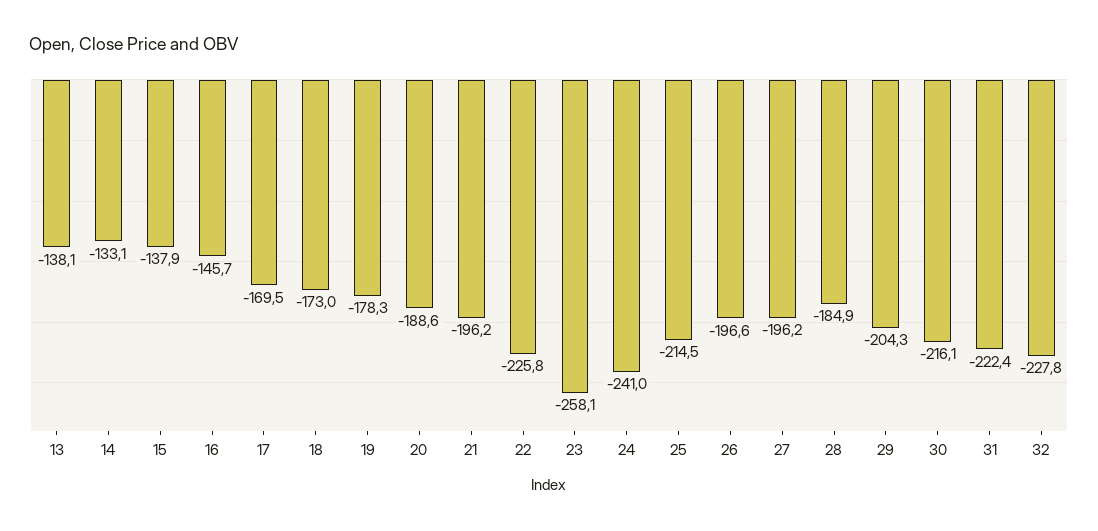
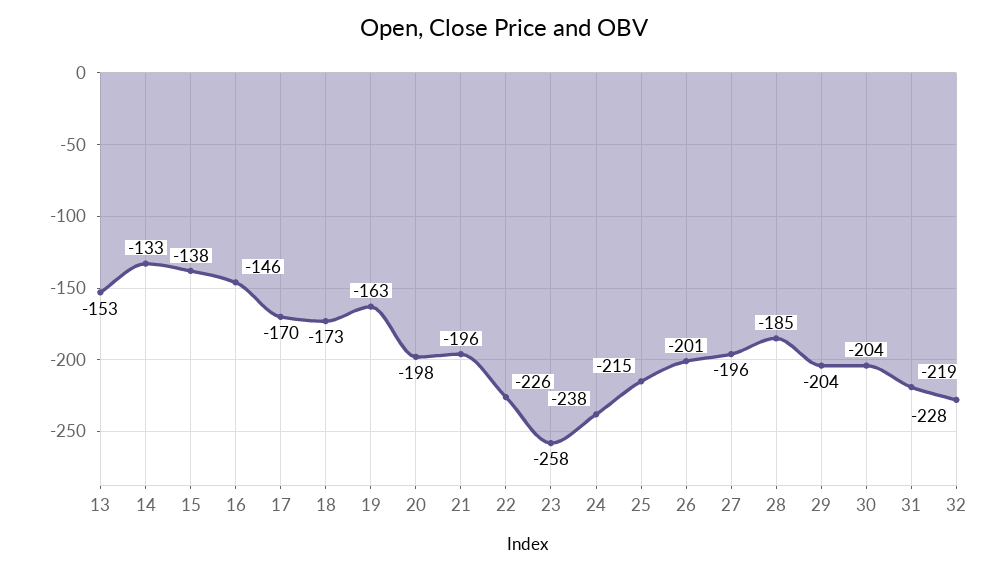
13: -138.1 -> -153
19: -178.3 -> -163
20: -188.6 -> -198
24: -241 -> -238
26: -196.6 -> -201
30: -216.1 -> -204
31: -222.4 -> -219

